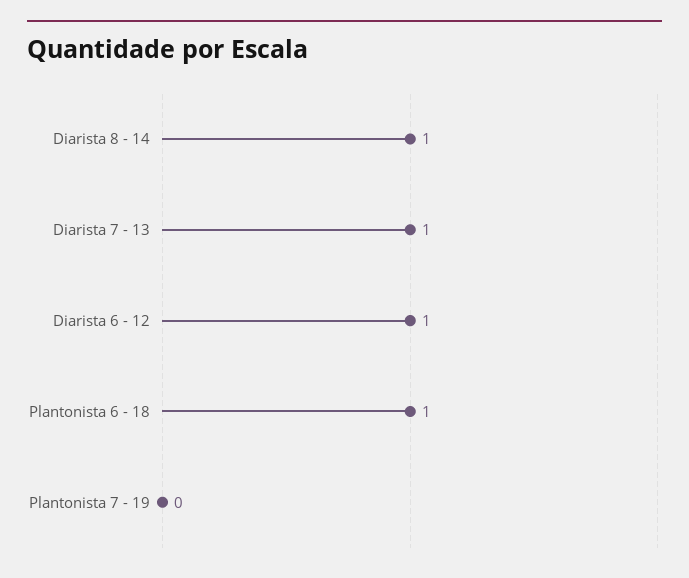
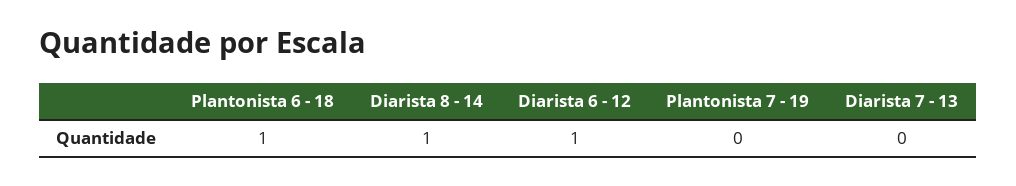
Diarista 7 - 13: 1 -> 0

